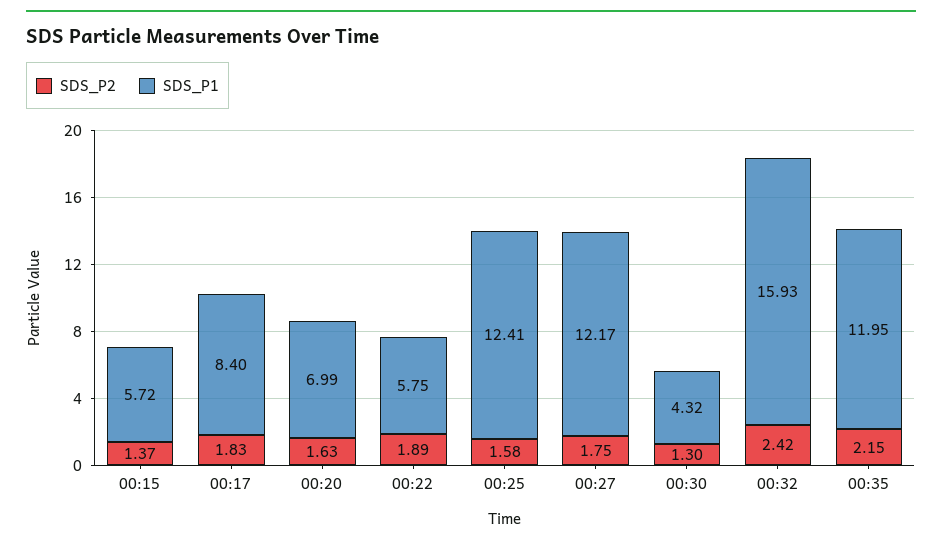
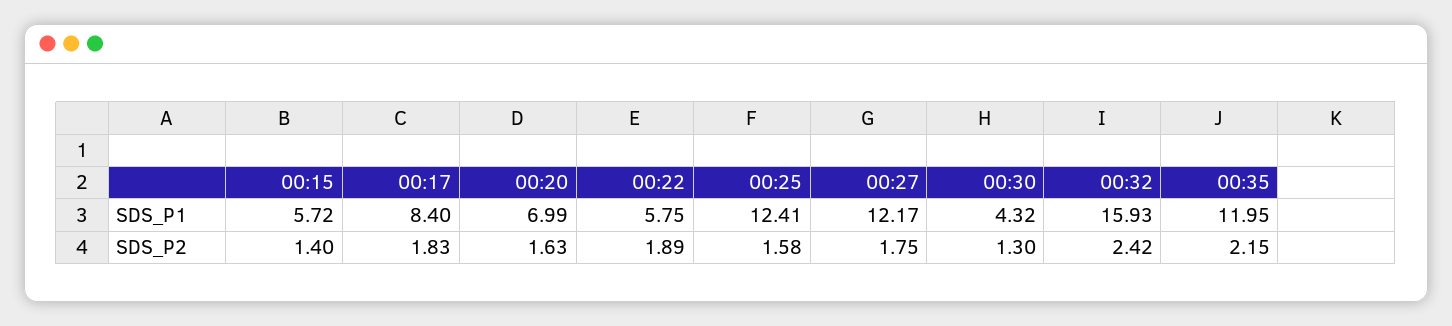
SDS_P2, 00:15: 1.37 -> 1.4

